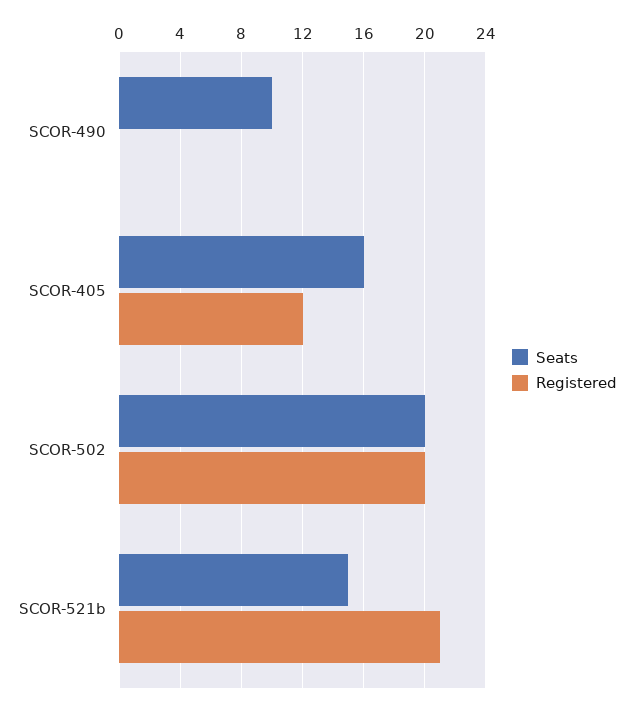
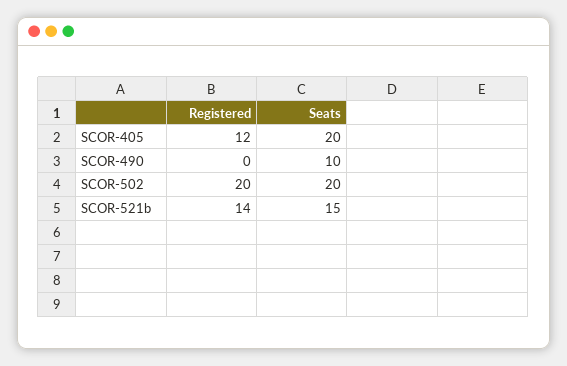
Seats, SCOR-405: 16 -> 20
Registered, SCOR-521b: 21 -> 14

